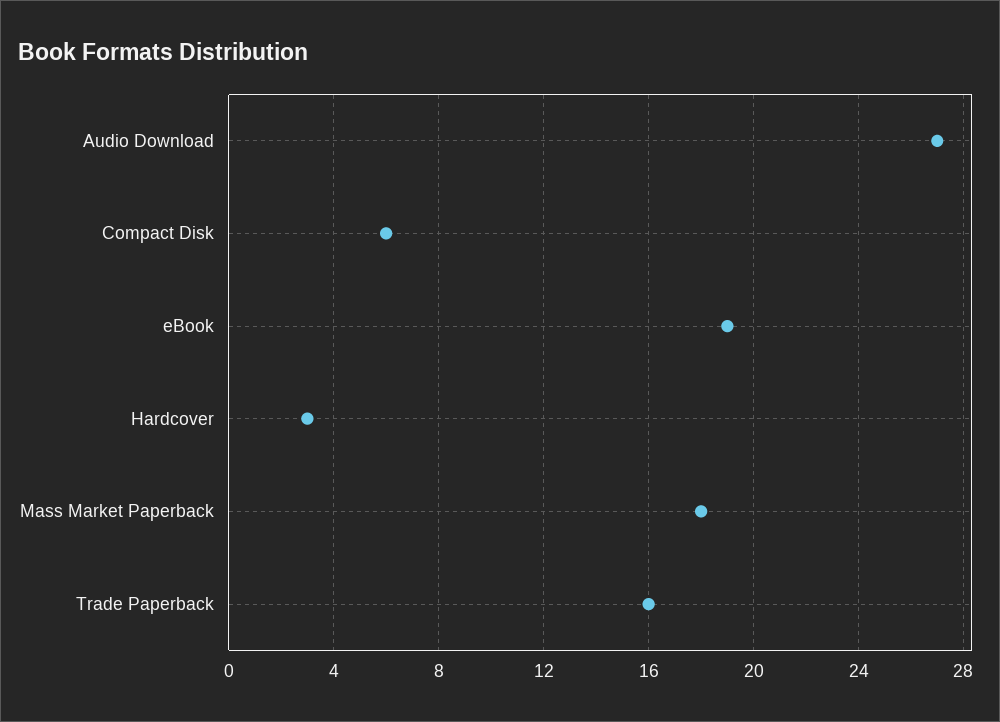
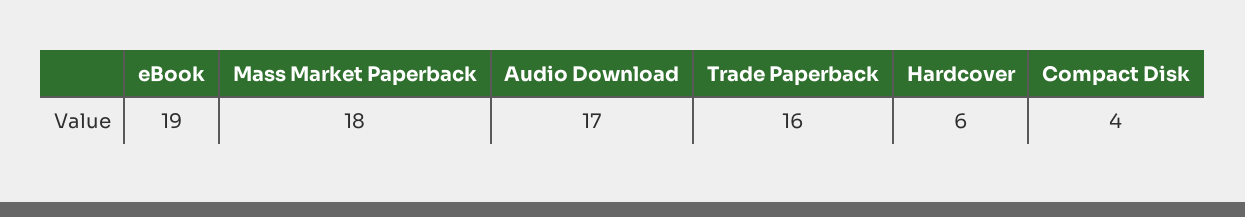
Audio Download: 27 -> 17
Compact Disk: 6 -> 4
Hardcover: 3 -> 6

